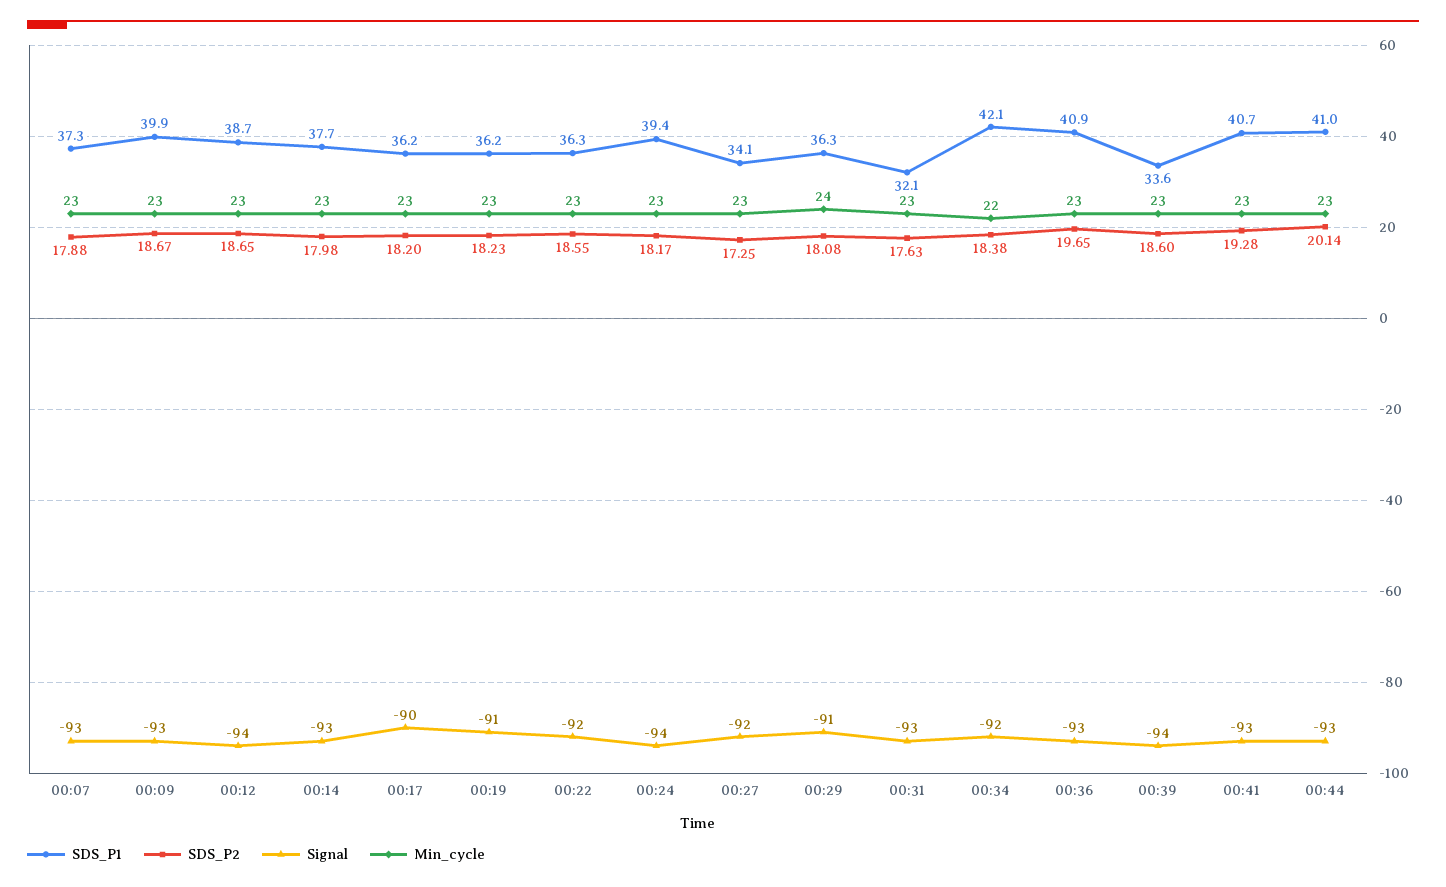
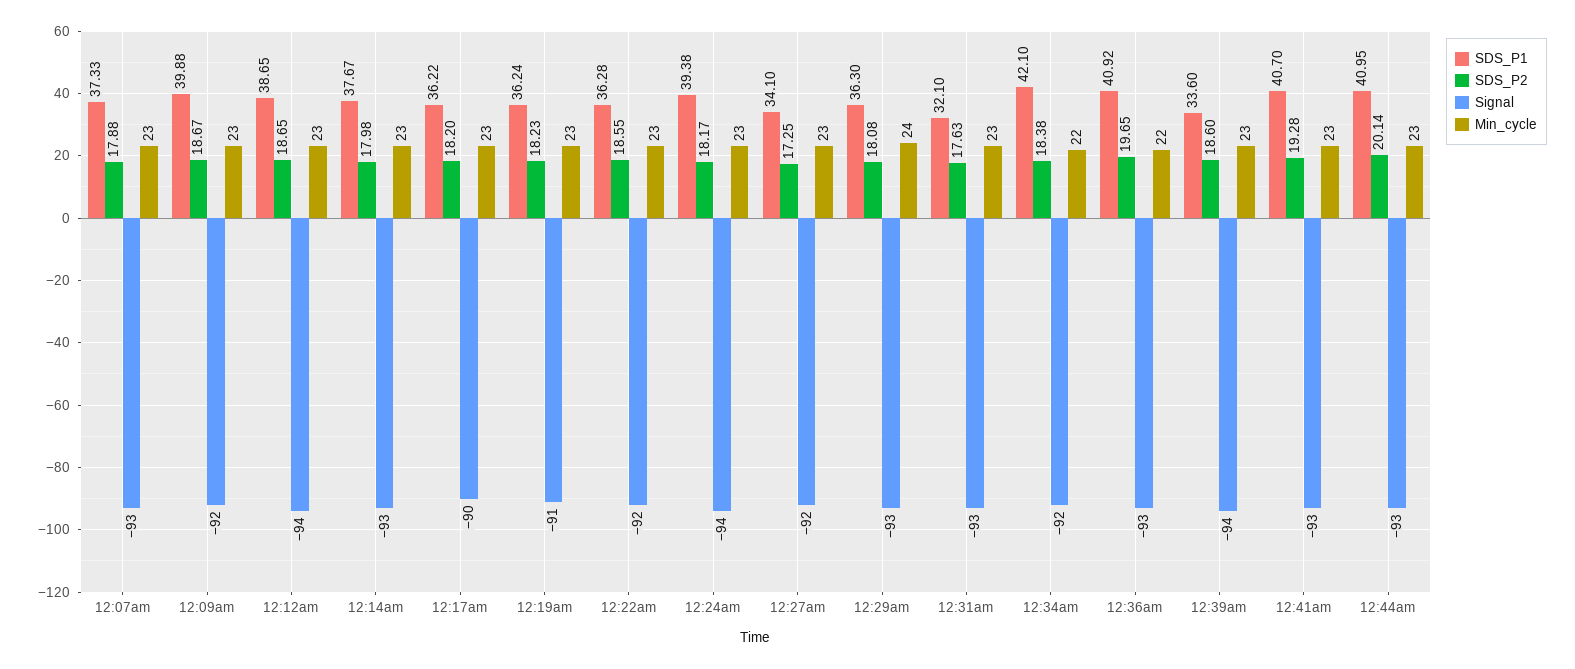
Signal, 00:09: -93 -> -92
Signal, 00:29: -91 -> -93
Min_cycle, 00:36: 23 -> 22

